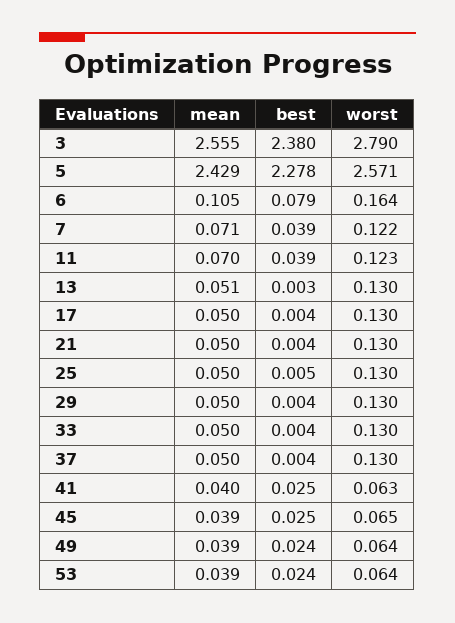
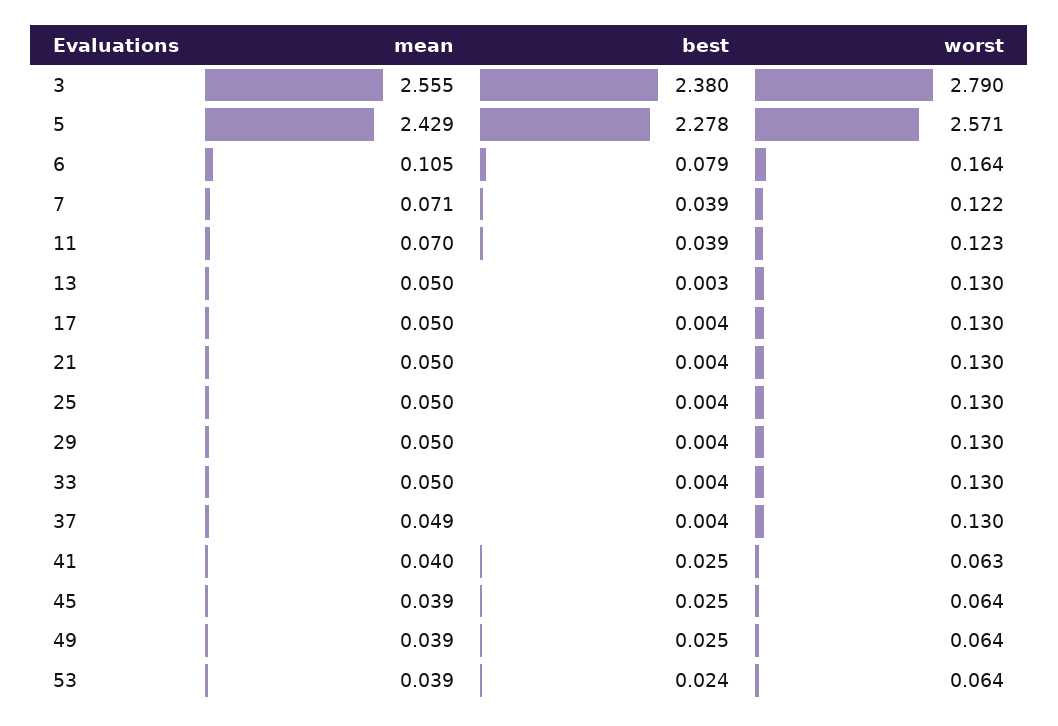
mean, 13: 0.051 -> 0.05
best, 25: 0.005 -> 0.004
mean, 37: 0.05 -> 0.049
worst, 45: 0.065 -> 0.064
best, 49: 0.024 -> 0.025

